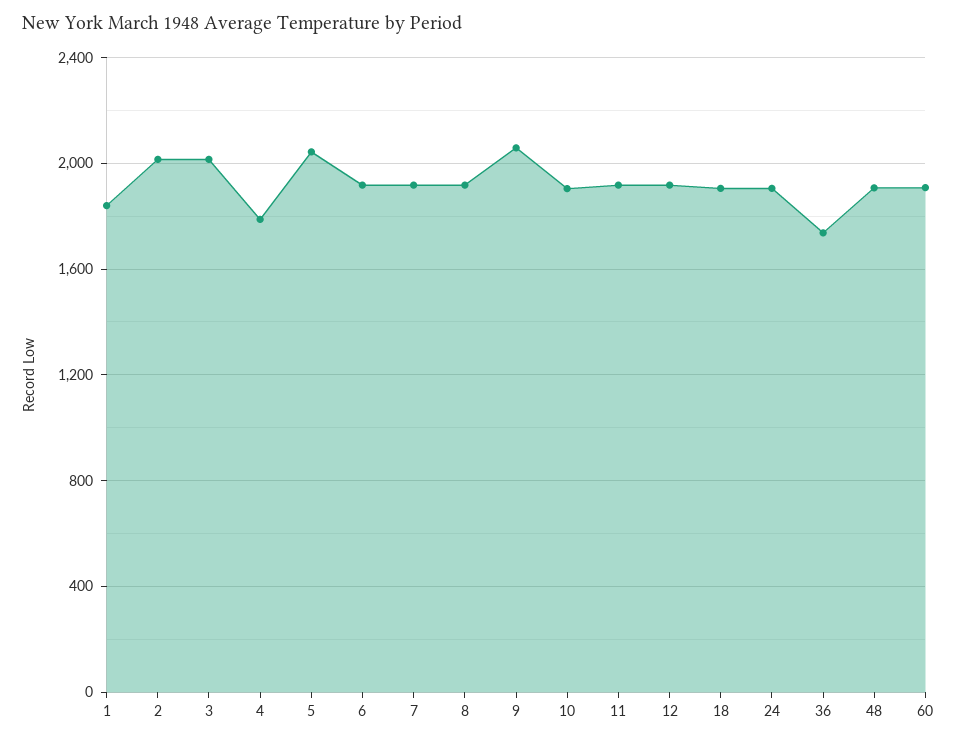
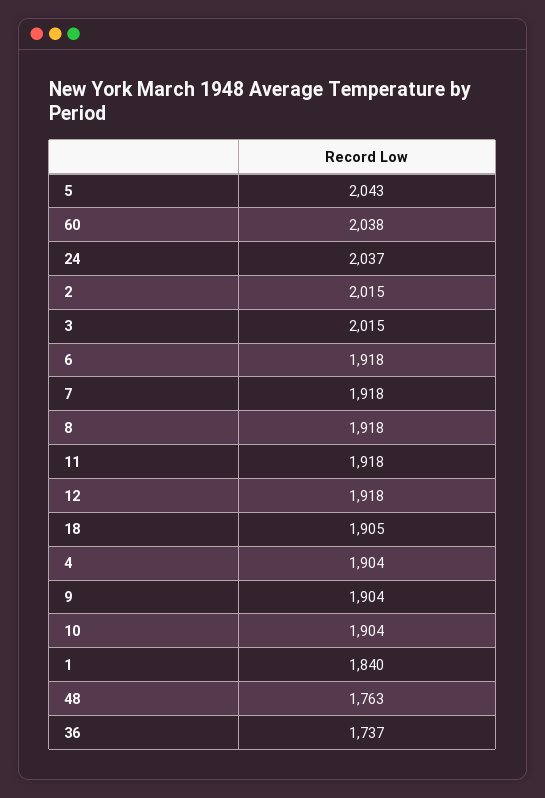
4: 1800 -> 1904
9: 2050 -> 1904
24: 1900 -> 2037
48: 1900 -> 1763
60: 1900 -> 2038

